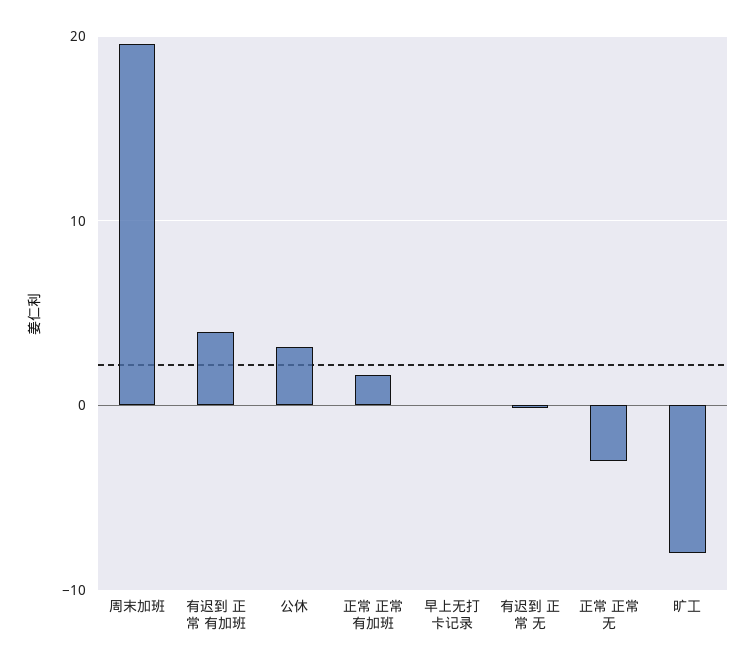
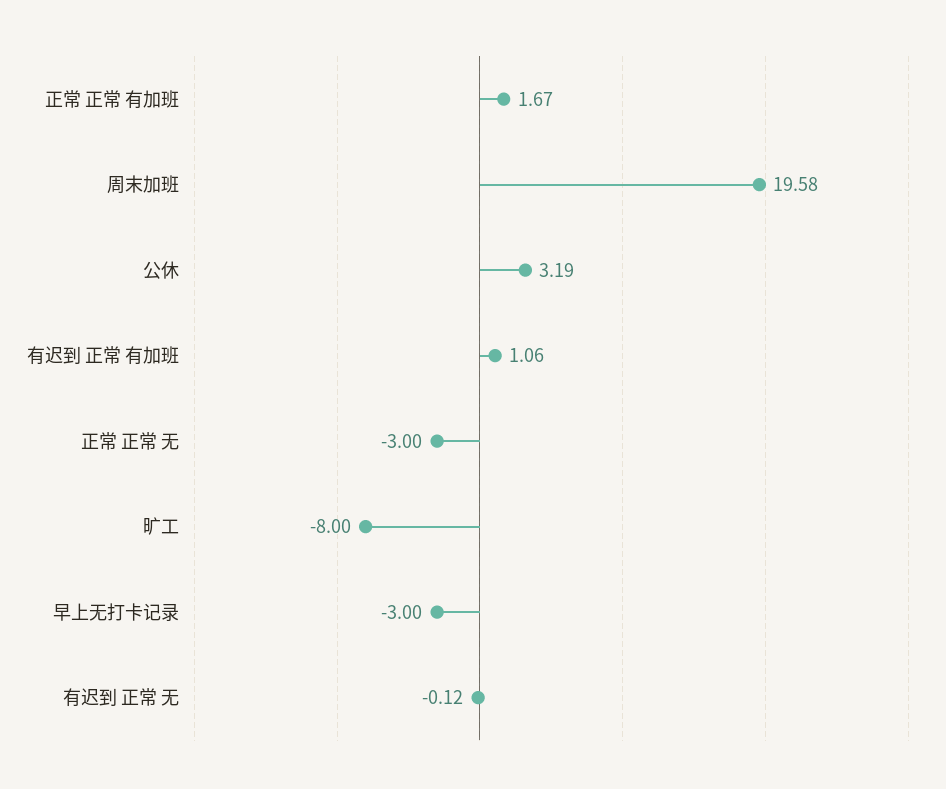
有迟到 正常 有加班: 4 -> 1.06
早上无打卡记录: 0 -> -3

